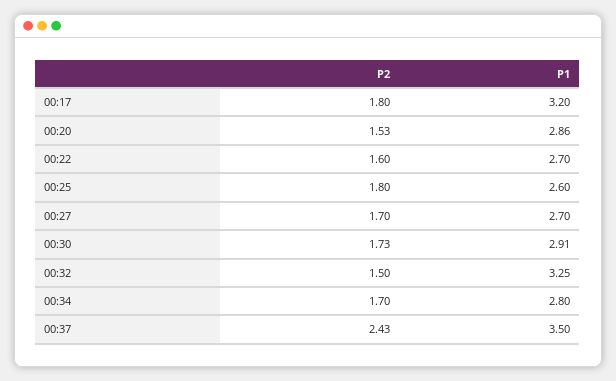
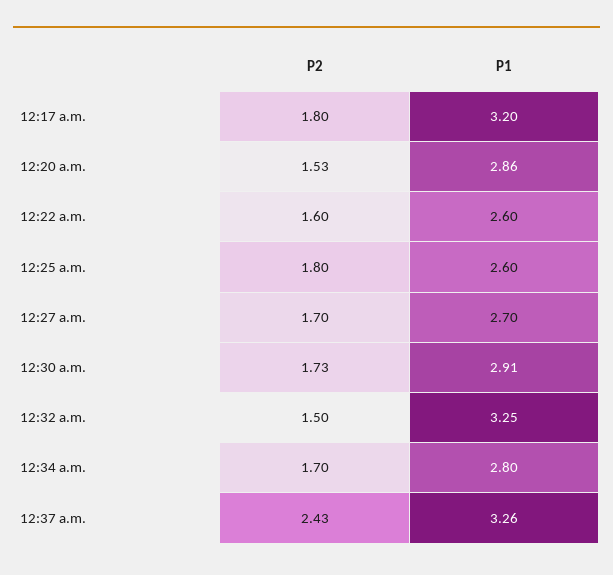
P1, 00:22: 2.7 -> 2.6
P1, 00:37: 3.5 -> 3.26

